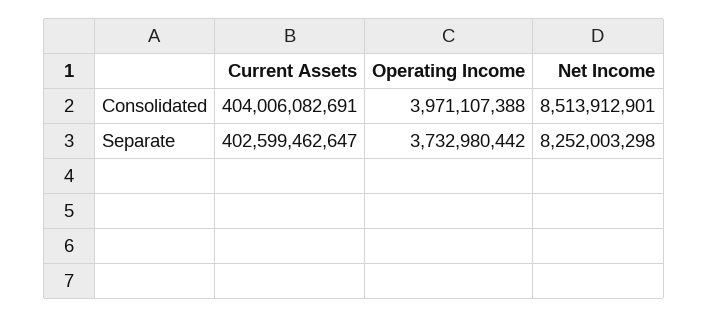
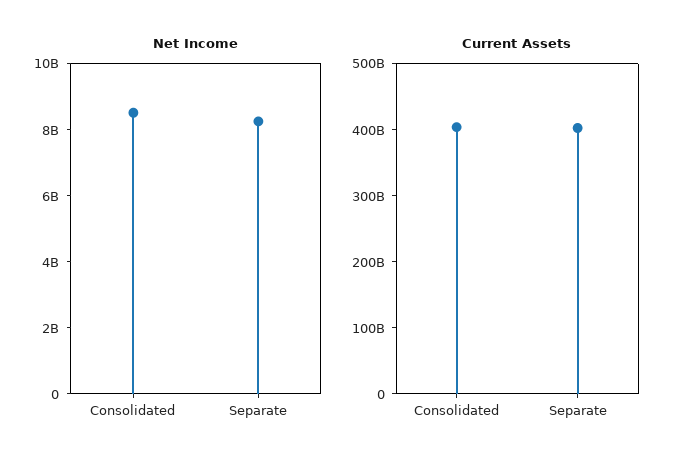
Operating Income, Consolidated: 3971107388 -> none
Operating Income, Separate: 3732980442 -> none

